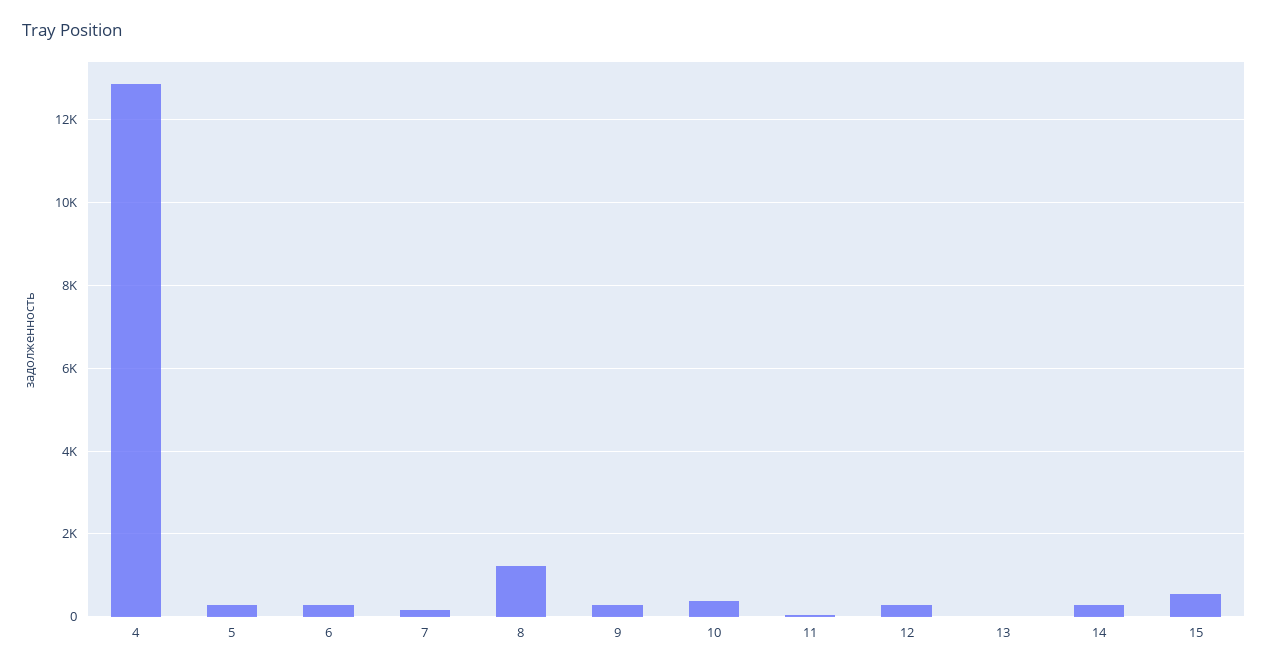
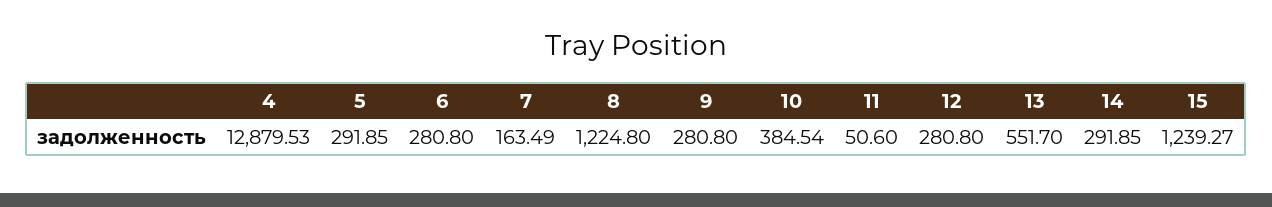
13: 0 -> 551.7
15: 600 -> 1239.27

